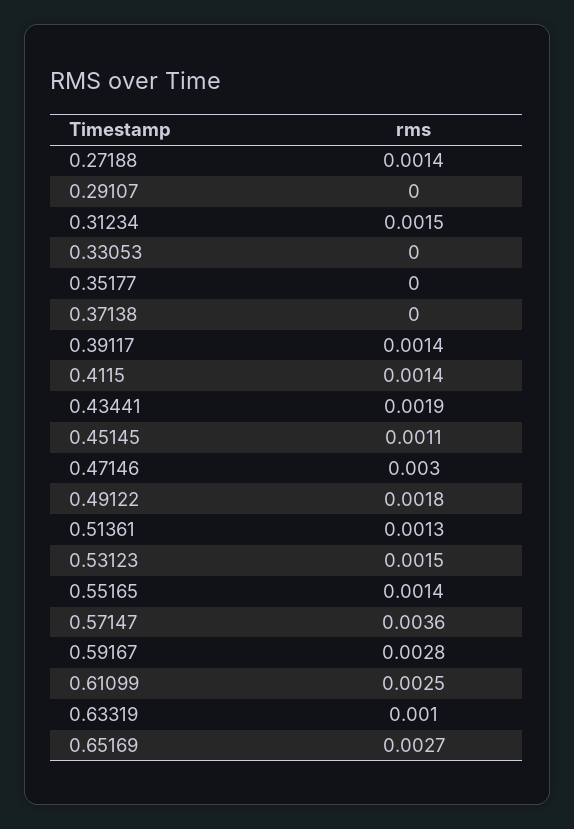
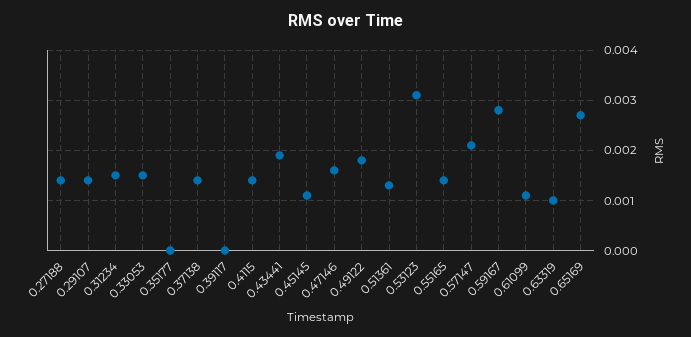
0.29107: 0 -> 0.0015
0.33053: 0 -> 0.0015
0.37138: 0 -> 0.0015
0.39117: 0.0014 -> 0
0.47146: 0.003 -> 0.0015
0.53123: 0.0015 -> 0.003
0.57147: 0.0036 -> 0.002
0.61099: 0.0025 -> 0.001

